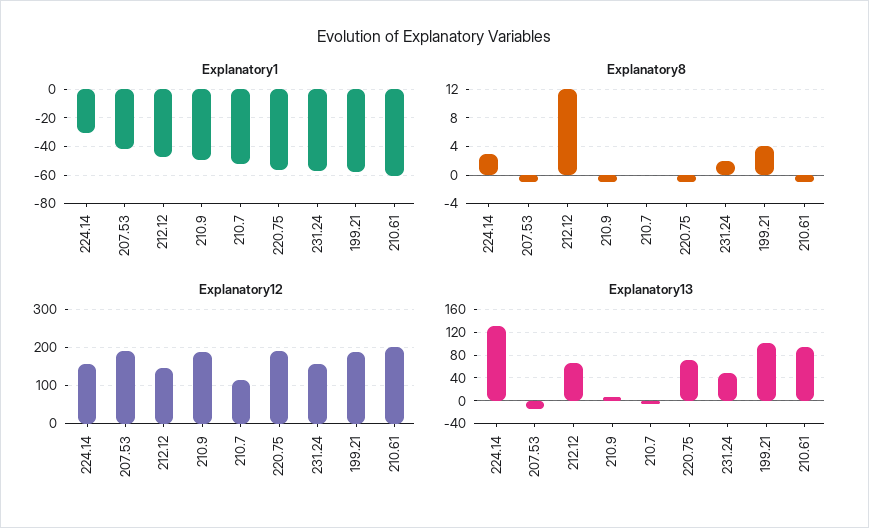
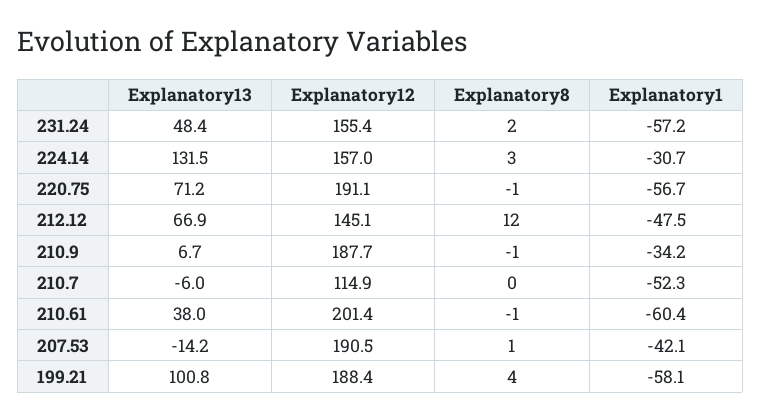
Explanatory1, 210.9: -50 -> -34.2
Explanatory8, 207.53: -1 -> 1
Explanatory13, 210.61: 100 -> 38

